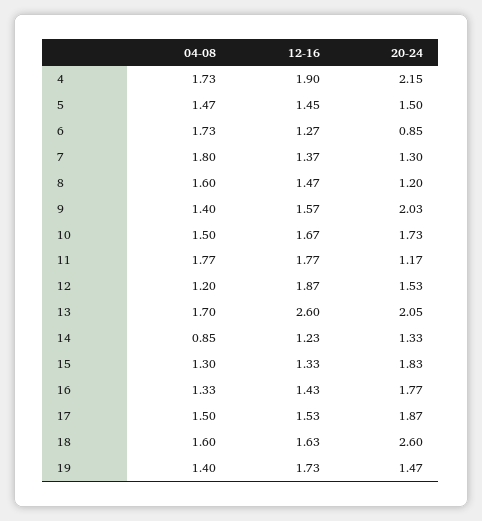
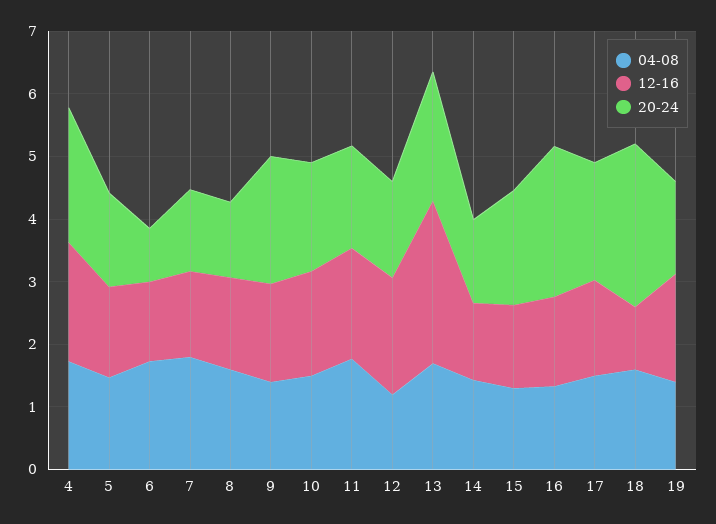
20-24, 11: 1.17 -> 1.6
04-08, 14: 0.85 -> 1.4
20-24, 16: 1.77 -> 2.4
12-16, 18: 1.63 -> 1

